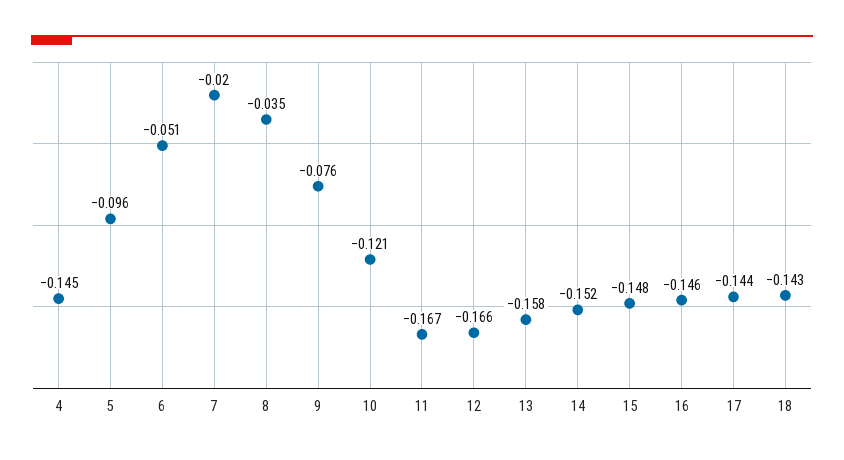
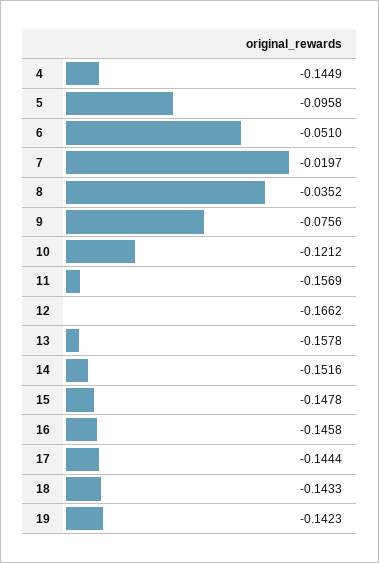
11: -0.167 -> -0.1569
19: none -> -0.1423

